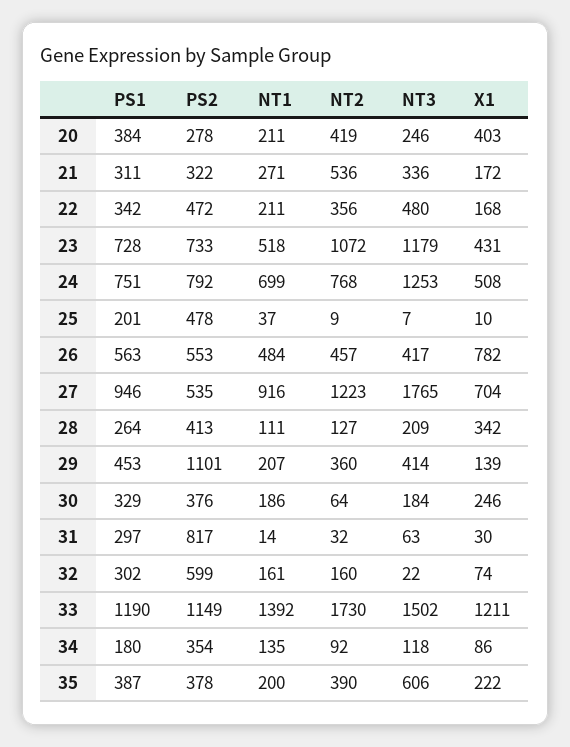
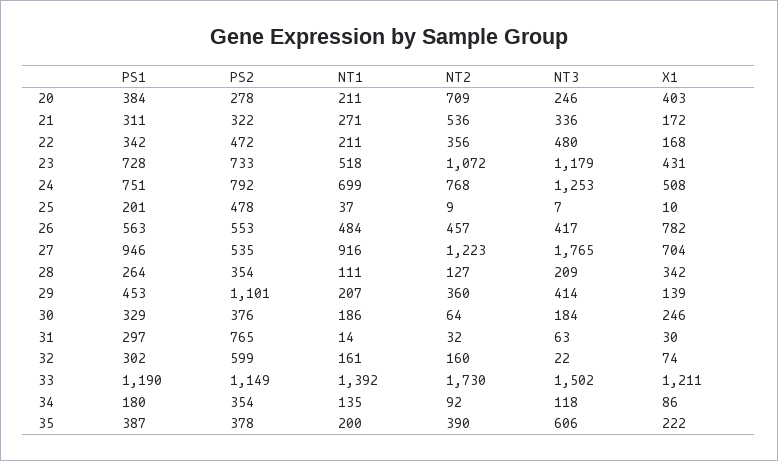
NT2, 20: 419 -> 709
PS2, 28: 413 -> 354
PS2, 31: 817 -> 765

